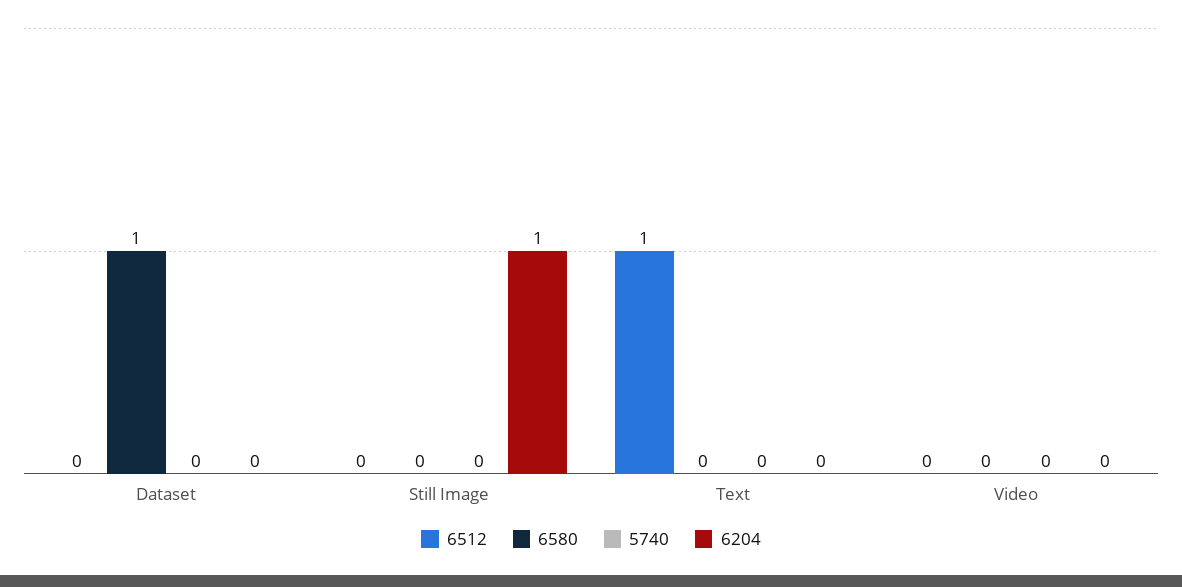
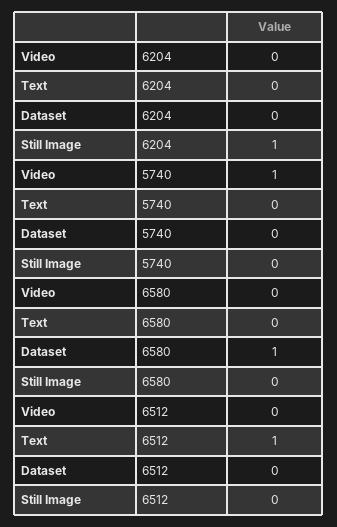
5740, Video: 0 -> 1

